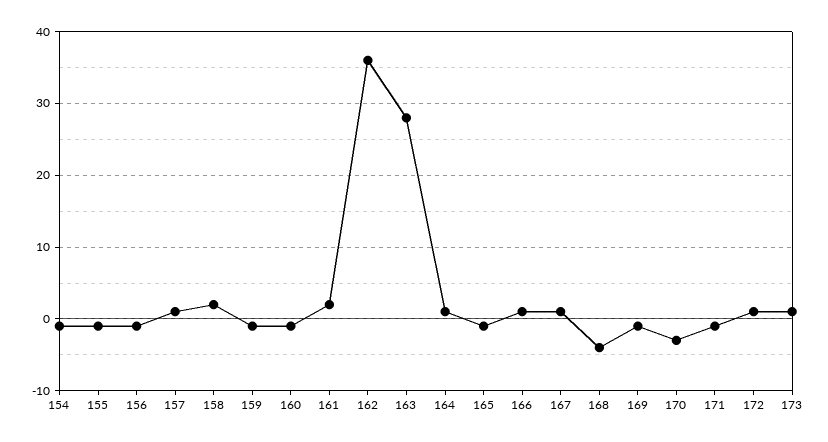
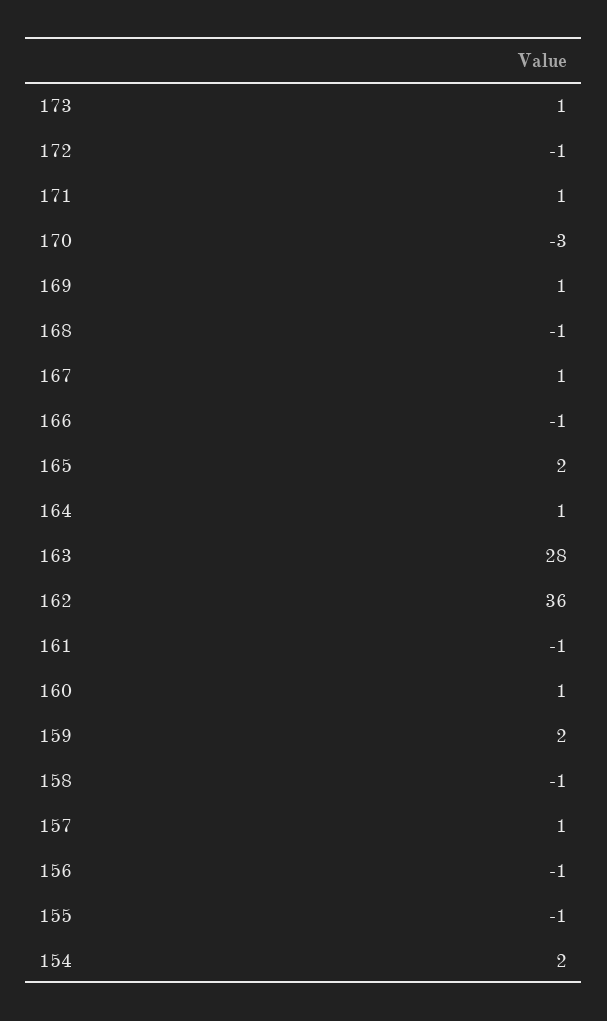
154: -1 -> 2
158: 2 -> -1
159: -1 -> 2
160: -1 -> 1
161: 2 -> -1
165: -1 -> 2
166: 1 -> -1
168: -4 -> -1
169: -1 -> 1
171: -1 -> 1
172: 1 -> -1

